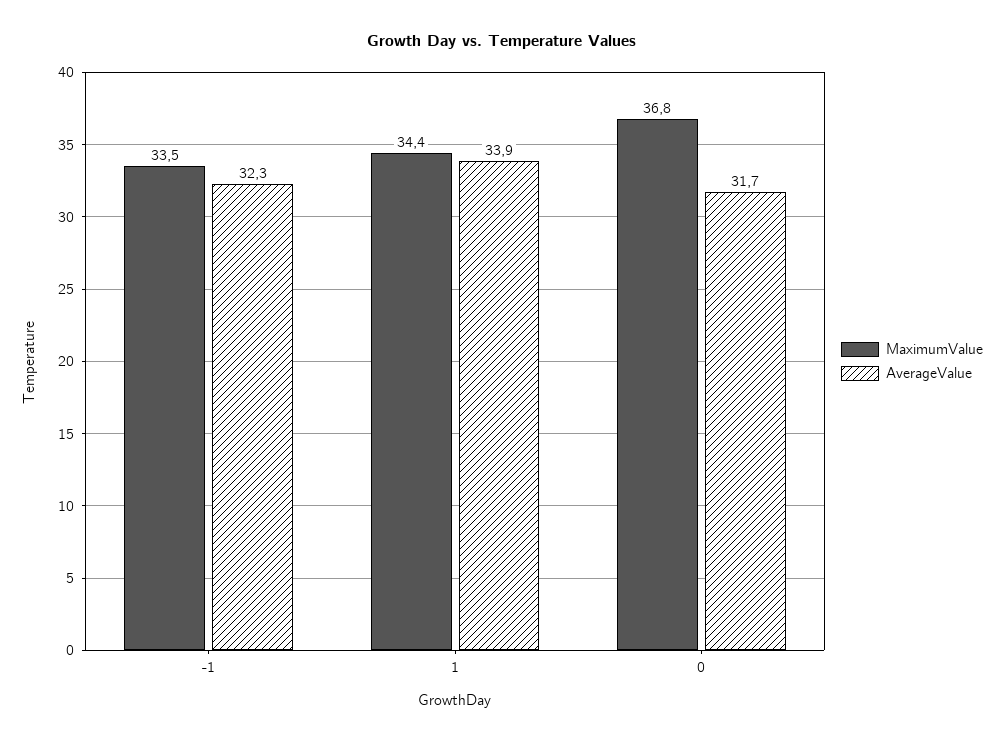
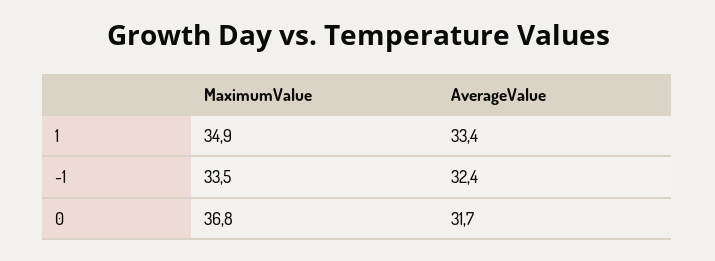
AverageValue, -1: 32.3 -> 32.4
MaximumValue, 1: 34.4 -> 34.9
AverageValue, 1: 33.9 -> 33.4

